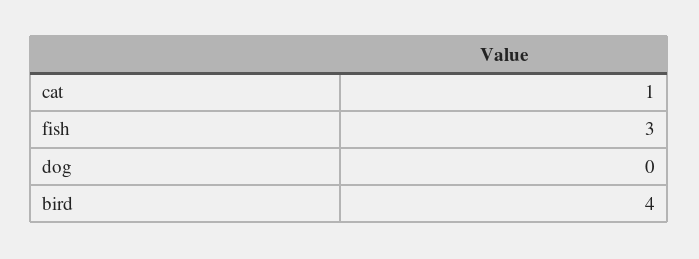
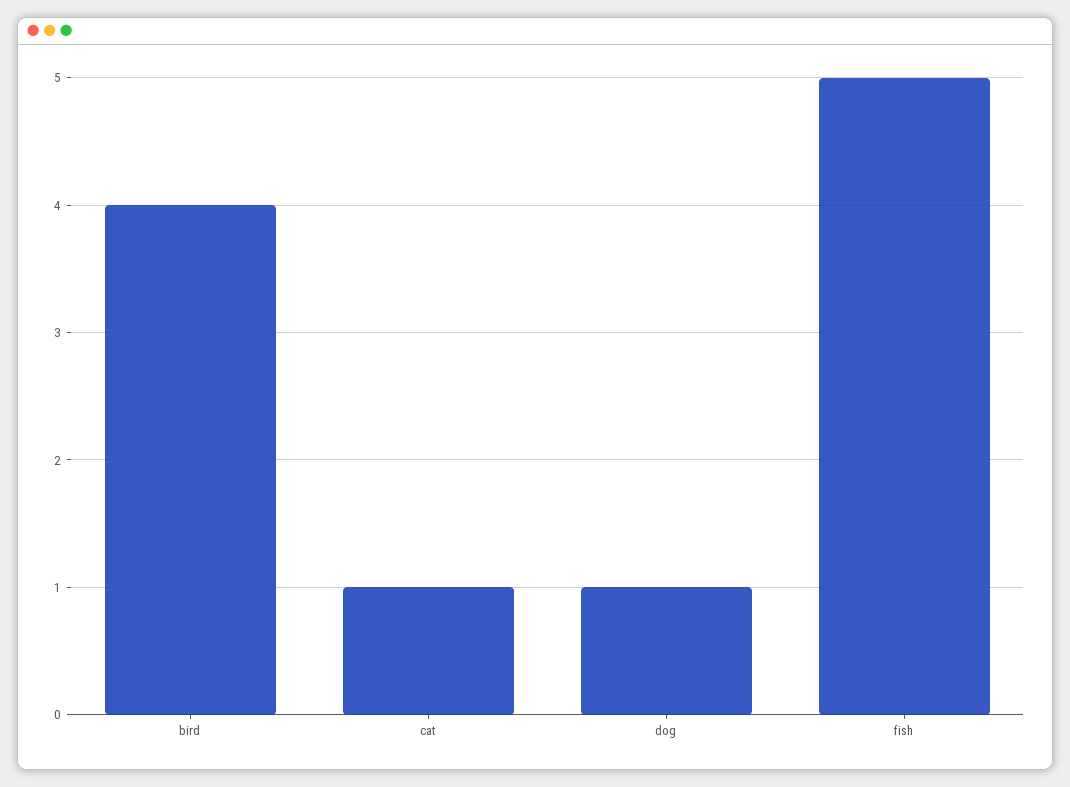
fish: 3 -> 5
dog: 0 -> 1

